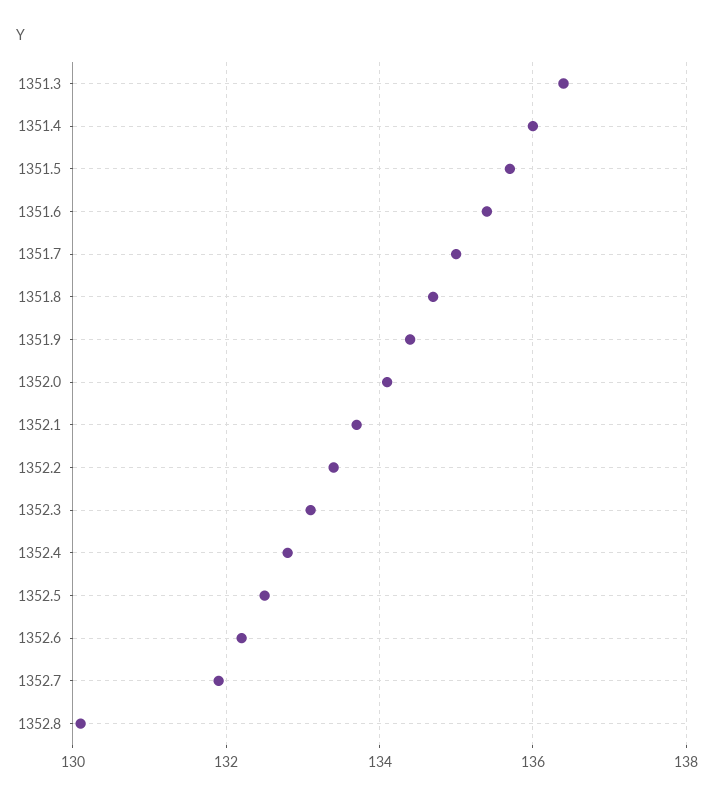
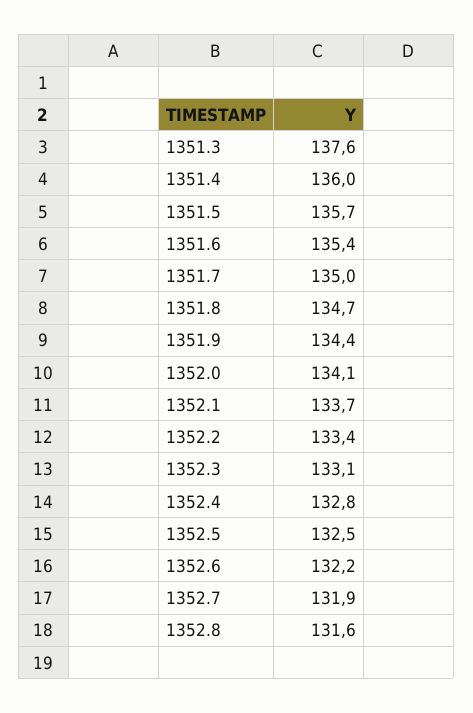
1351.3: 136.5 -> 137.6
1352.8: 130 -> 131.6

